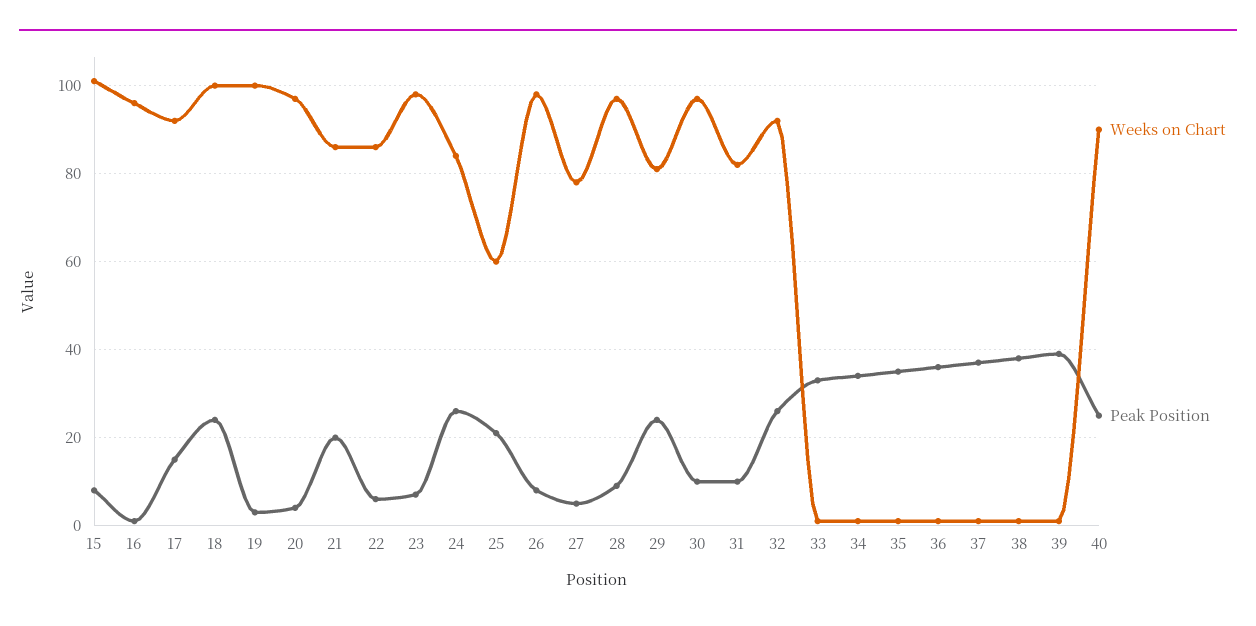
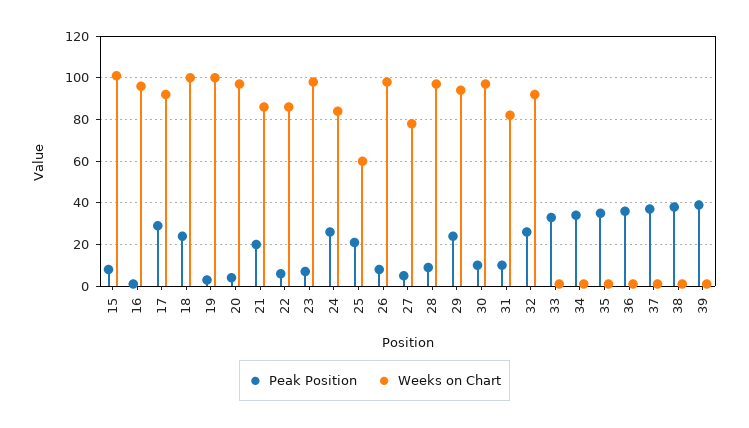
Peak Position, 17: 15 -> 30
Weeks on Chart, 29: 80 -> 95
Weeks on Chart, 40: 90 -> none
Peak Position, 40: 25 -> none

